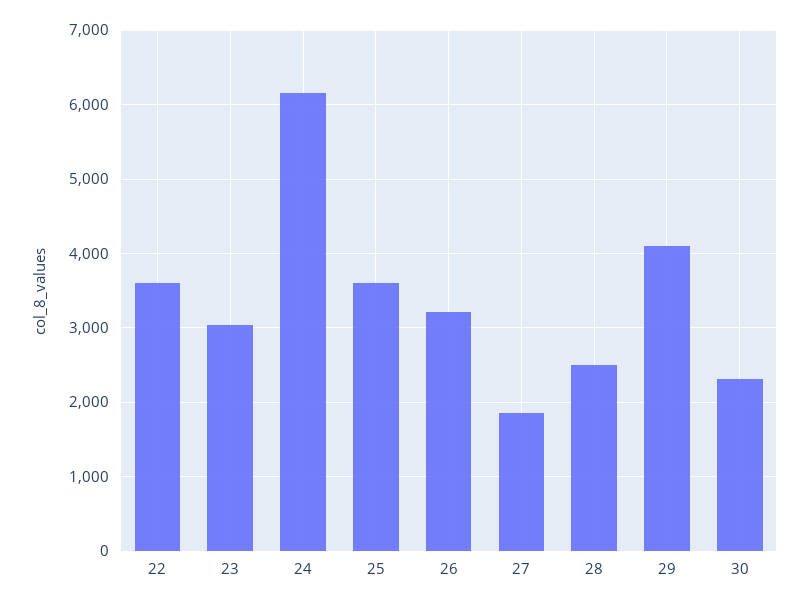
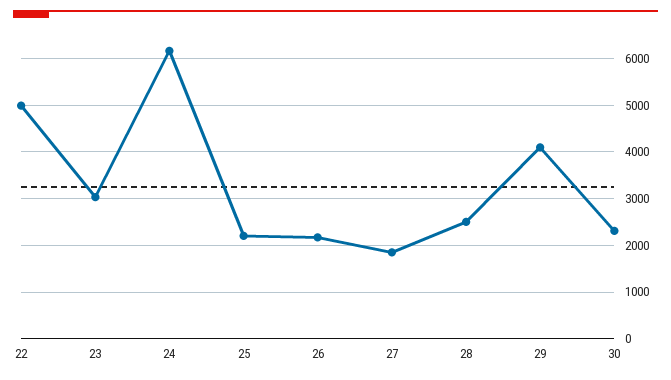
22: 3600 -> 5000
25: 3600 -> 2200
26: 3200 -> 2200

